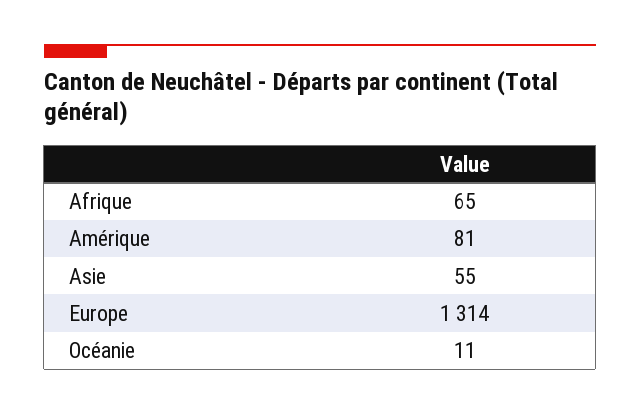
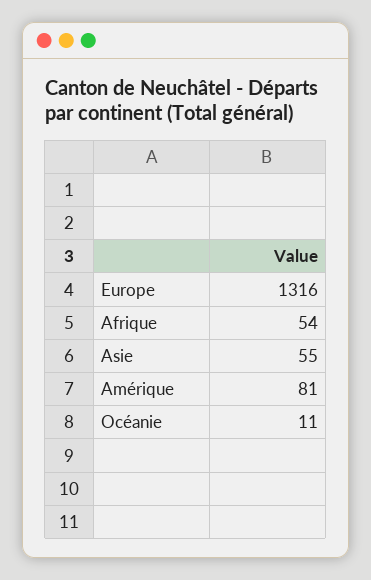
Afrique: 65 -> 54
Europe: 1314 -> 1316

